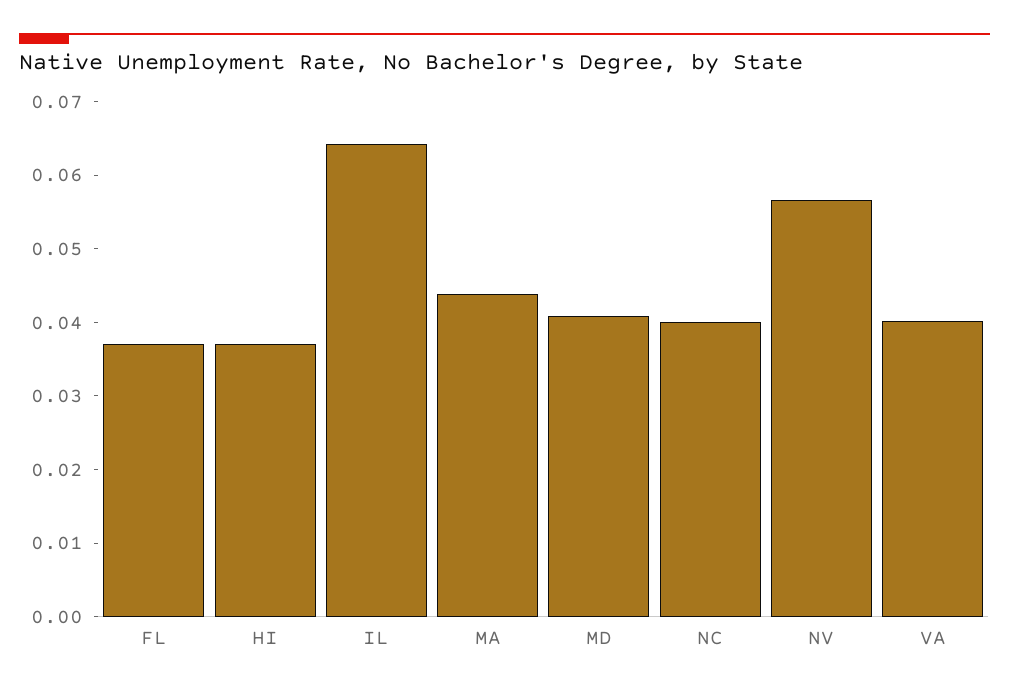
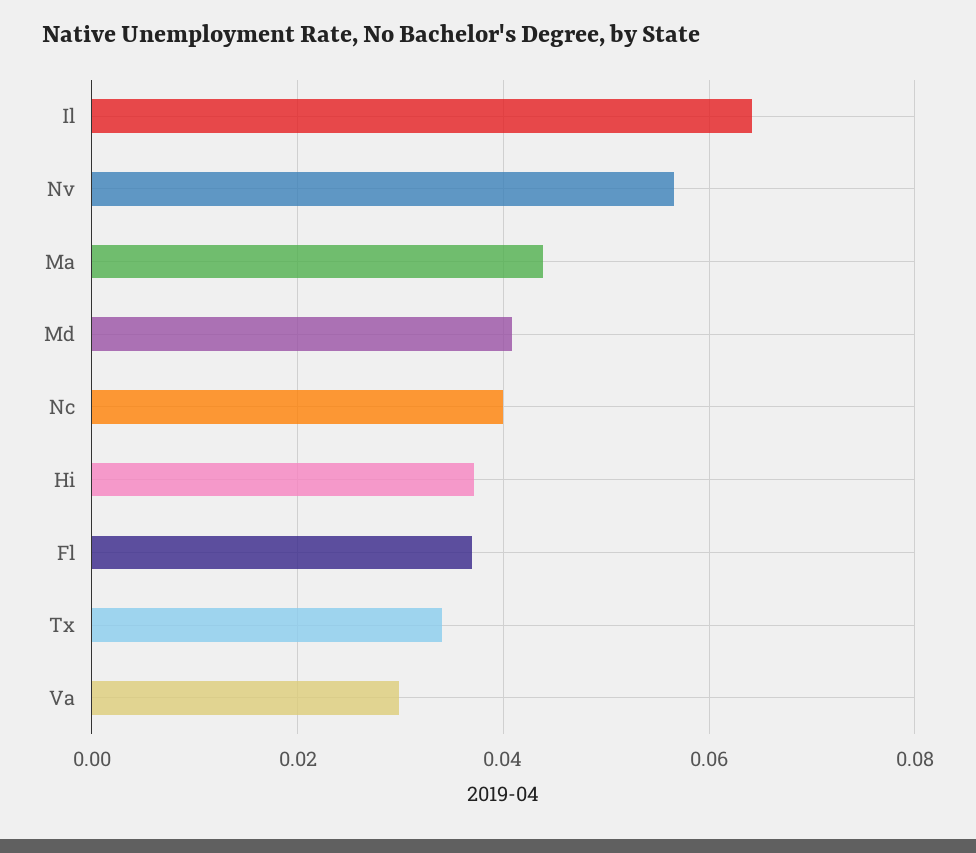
VA: 0.04 -> 0.03
Tx: none -> 0.034

